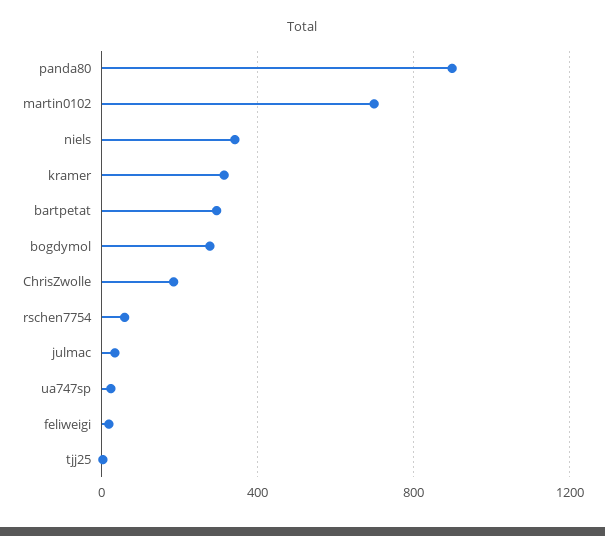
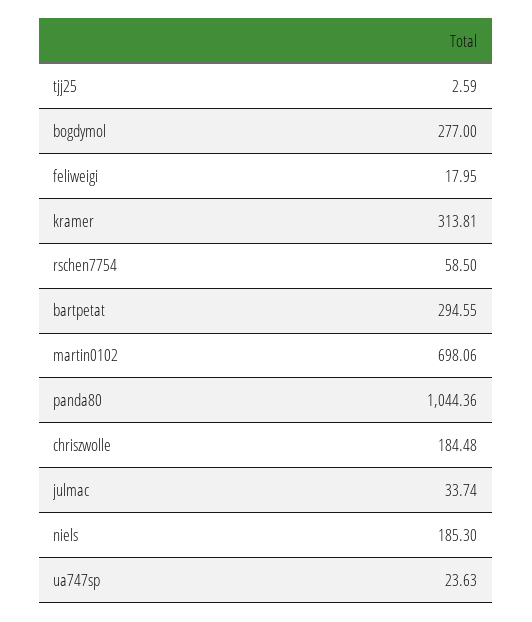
panda80: 900 -> 1044.36
niels: 350 -> 185.3

